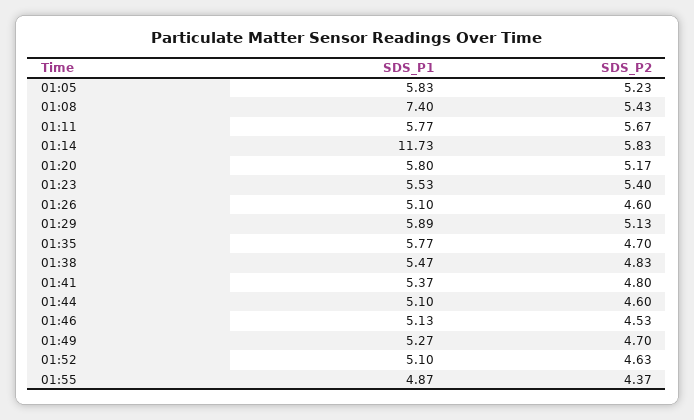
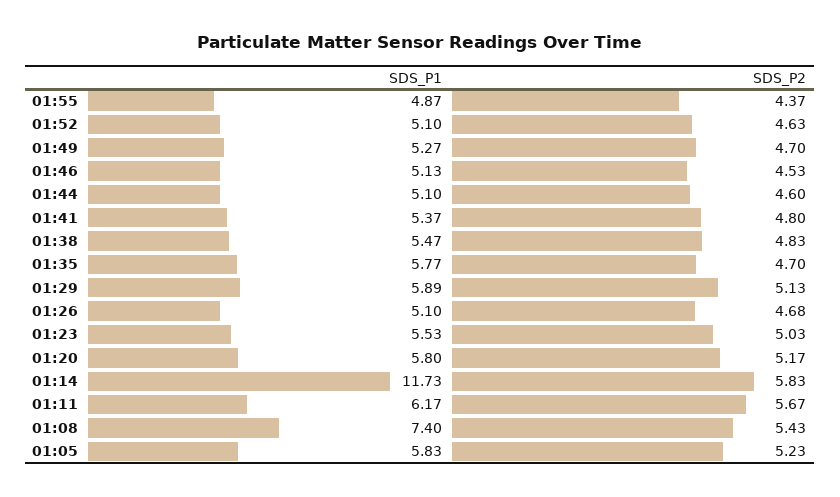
SDS_P1, 01:11: 5.77 -> 6.17
SDS_P2, 01:23: 5.4 -> 5.03
SDS_P2, 01:26: 4.6 -> 4.68

